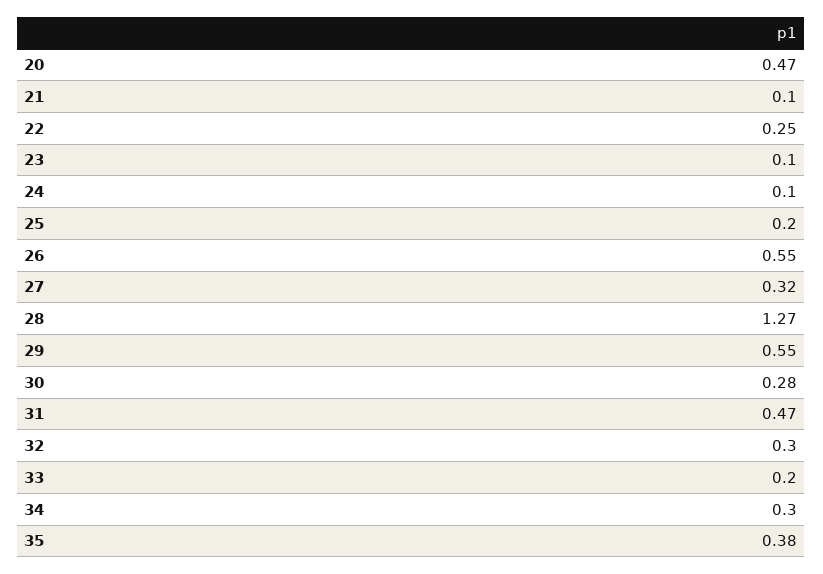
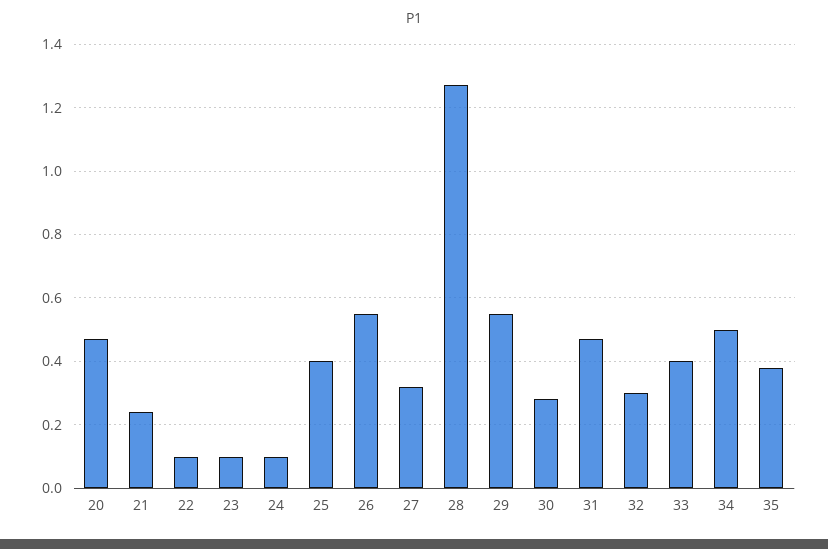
21: 0.1 -> 0.25
22: 0.25 -> 0.1
25: 0.2 -> 0.4
33: 0.2 -> 0.4
34: 0.3 -> 0.5

